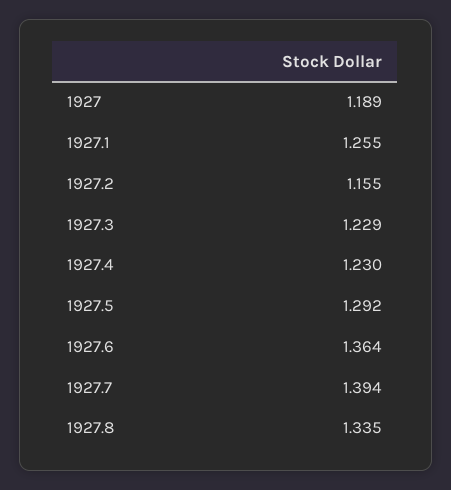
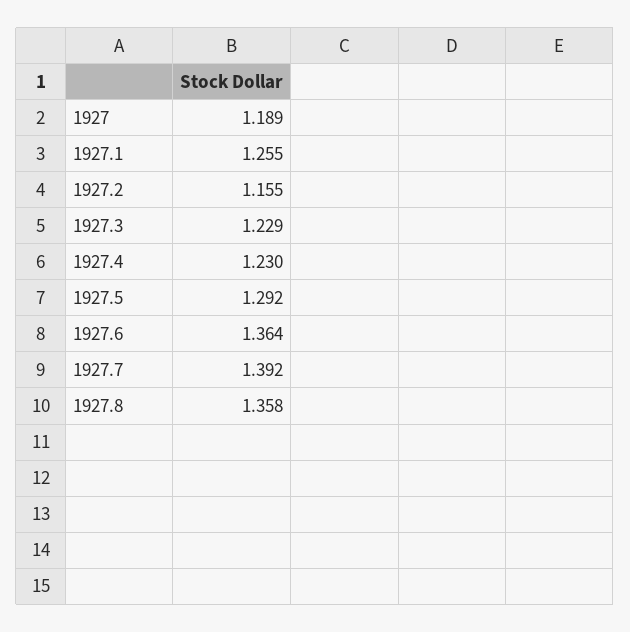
1927.7: 1.394 -> 1.392
1927.8: 1.335 -> 1.358

